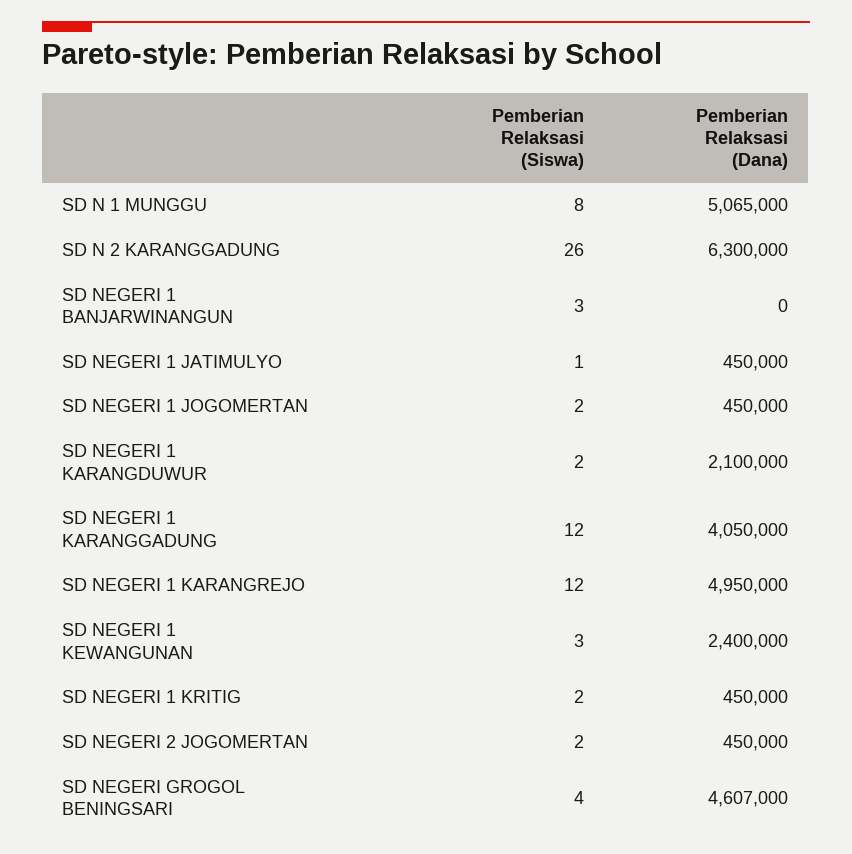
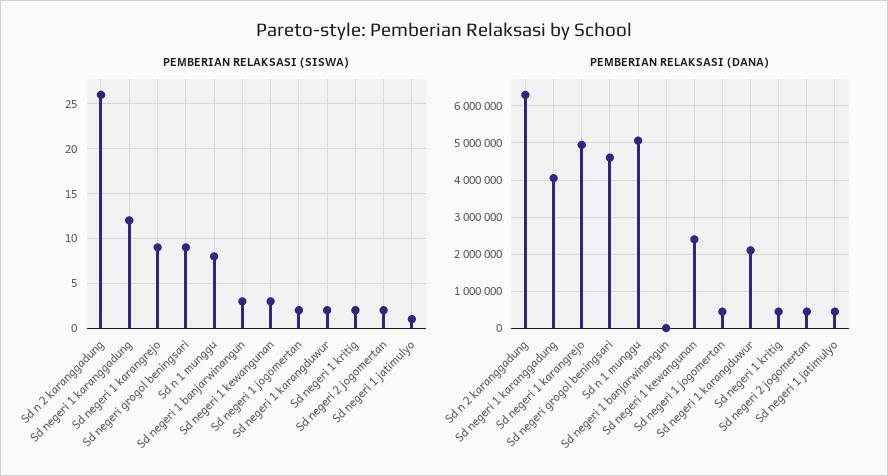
Pemberian Relaksasi (Siswa), SD NEGERI 1 KARANGREJO: 12 -> 9
Pemberian Relaksasi (Siswa), SD NEGERI GROGOL BENINGSARI: 4 -> 9

